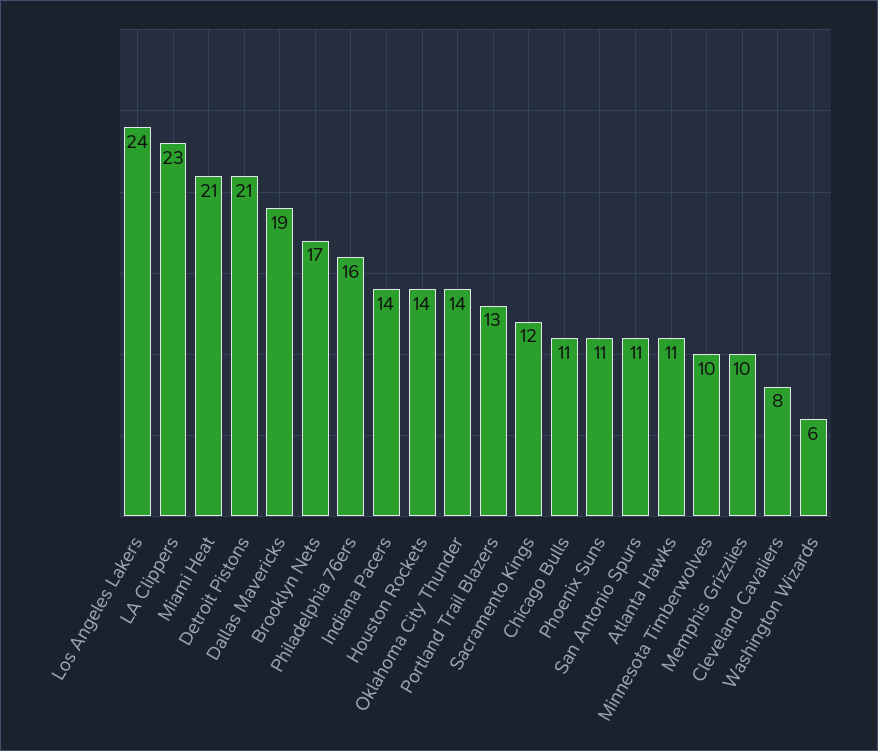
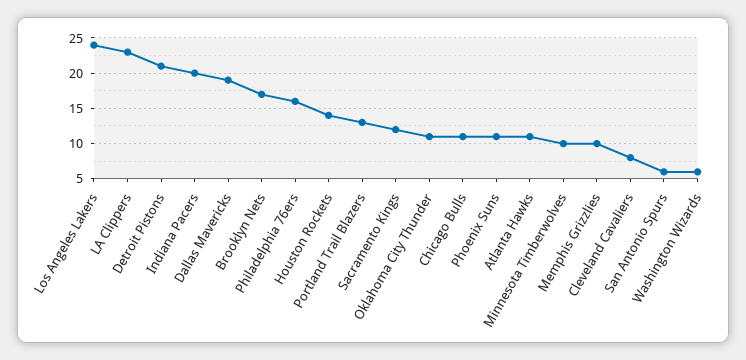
Miami Heat: 21 -> none
Indiana Pacers: 14 -> 20
Oklahoma City Thunder: 14 -> 11
San Antonio Spurs: 11 -> 6

